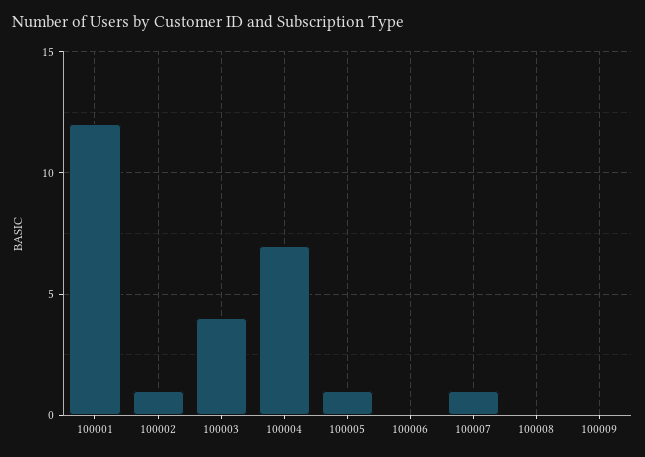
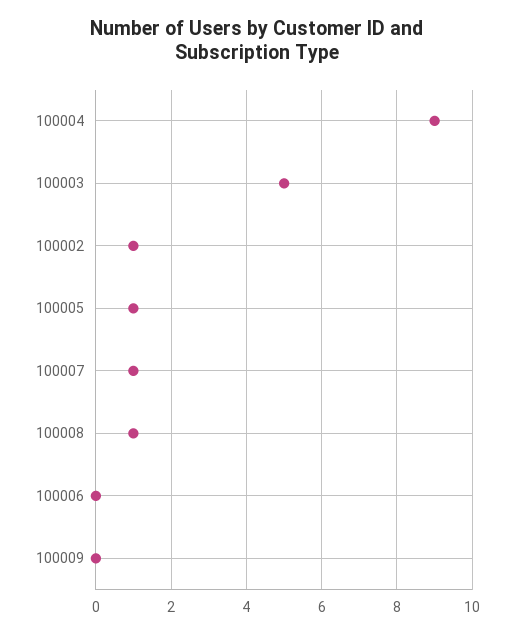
100001: 12 -> none
100003: 4 -> 5
100004: 7 -> 9
100008: 0 -> 1

